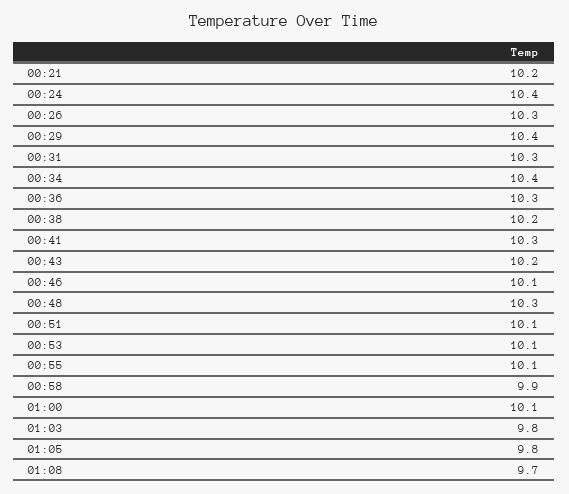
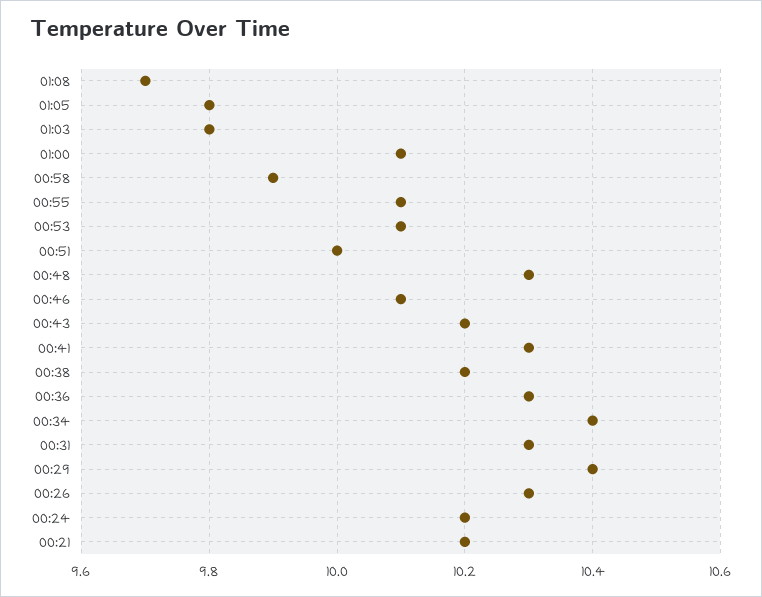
00:24: 10.4 -> 10.2
00:51: 10.1 -> 10

